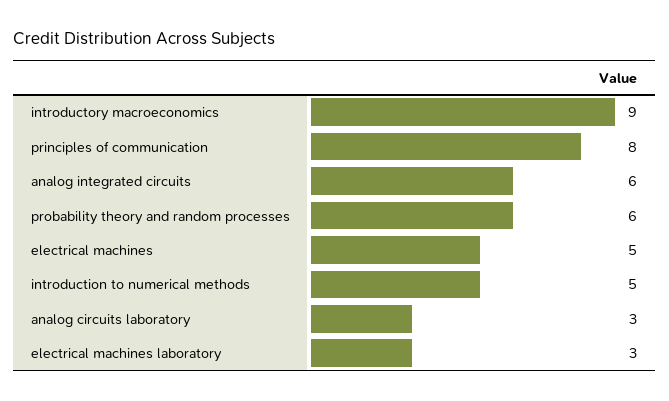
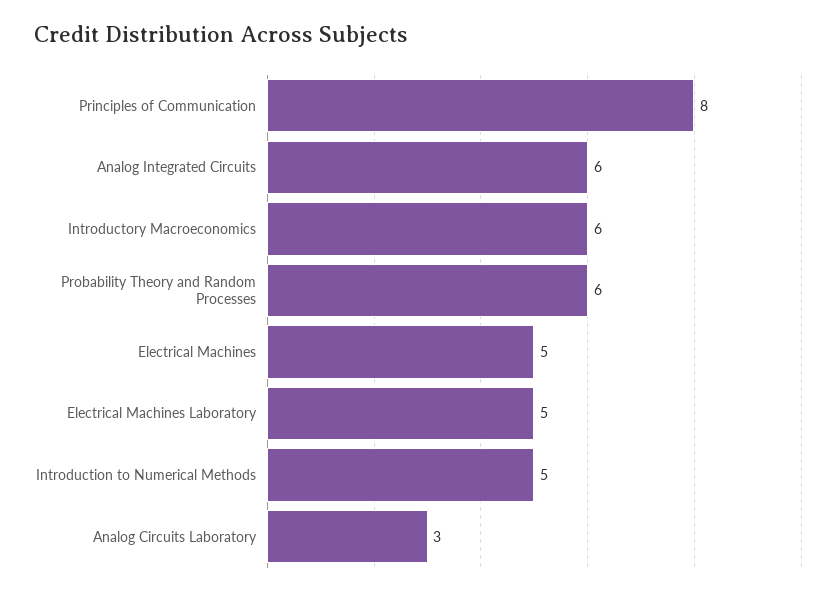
introductory macroeconomics: 9 -> 6
electrical machines laboratory: 3 -> 5

